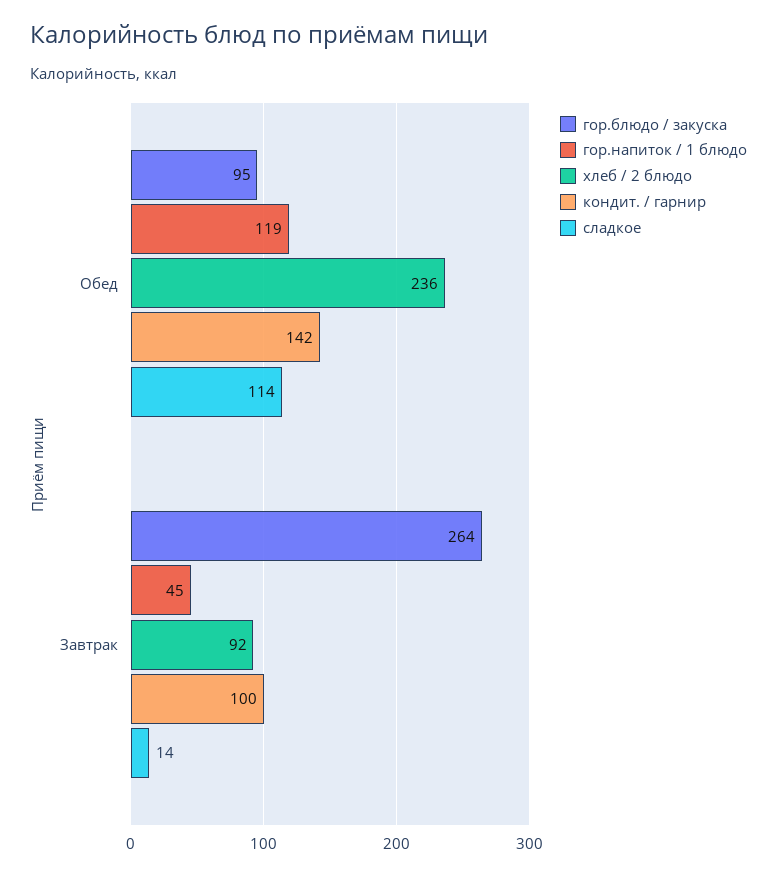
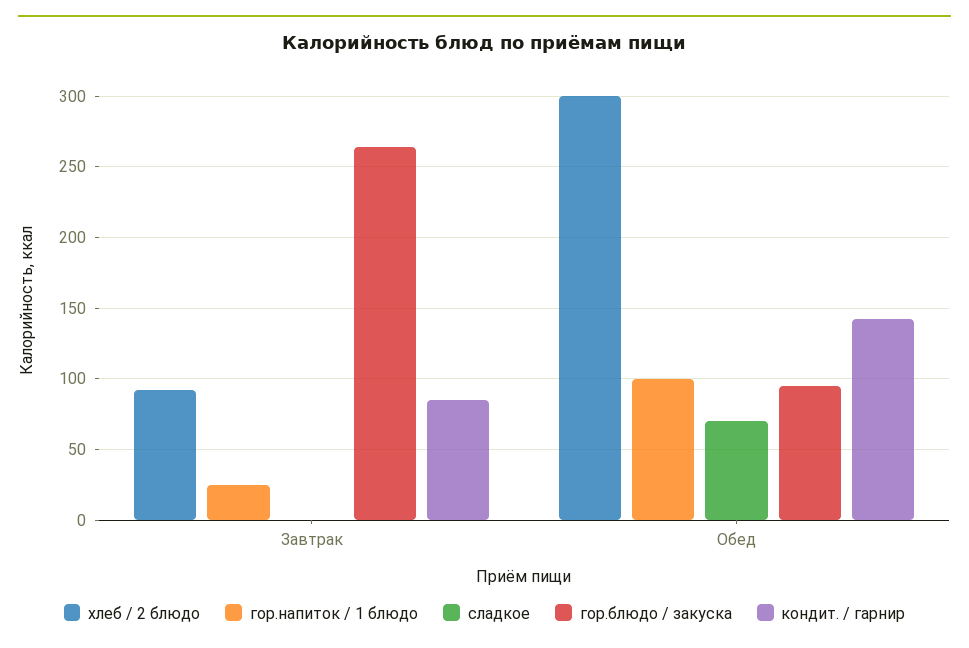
гор.напиток / 1 блюдо, Обед: 119 -> 100
хлеб / 2 блюдо, Обед: 236 -> 300
сладкое, Обед: 114 -> 70
гор.напиток / 1 блюдо, Завтрак: 45 -> 25
кондит. / гарнир, Завтрак: 100 -> 85
сладкое, Завтрак: 14 -> 0

